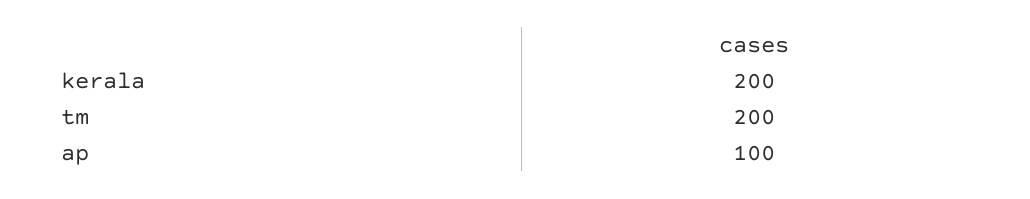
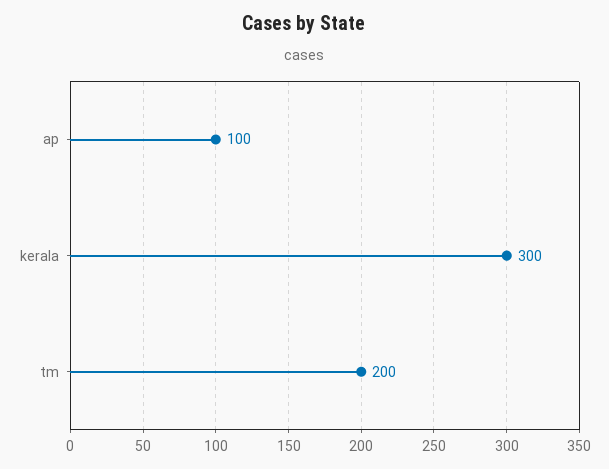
kerala: 200 -> 300

